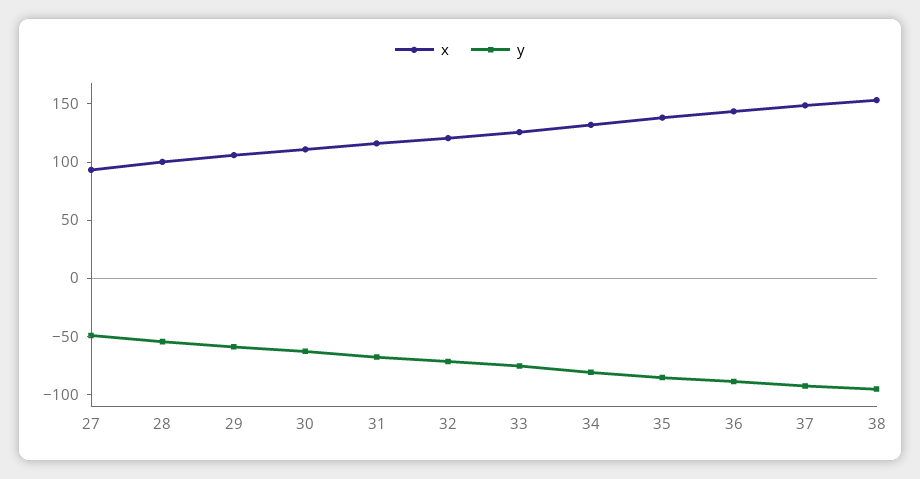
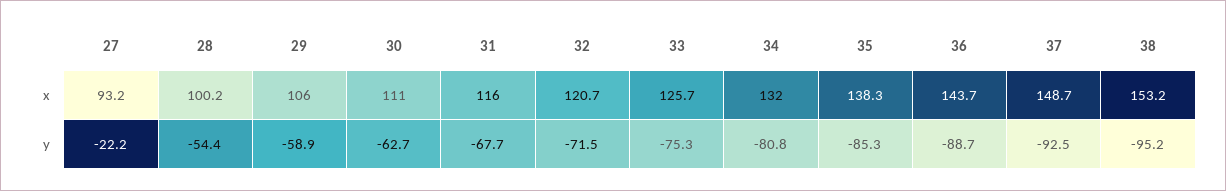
y, 27: -50 -> -22.2

